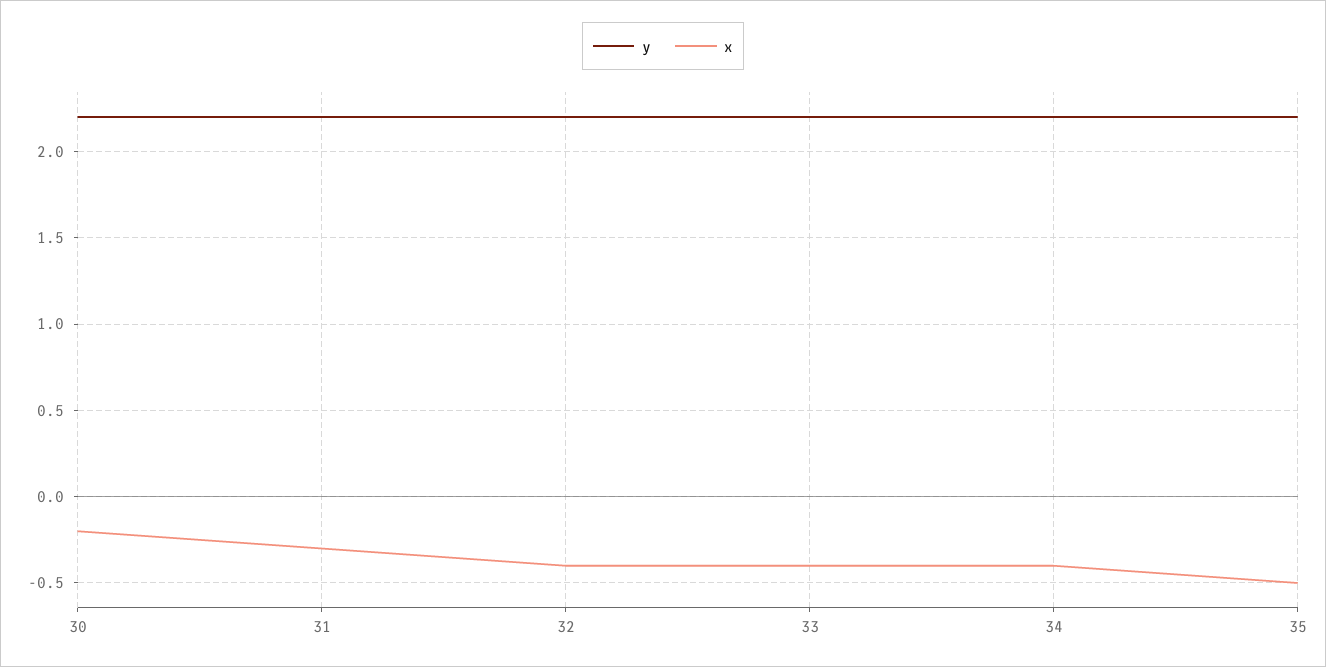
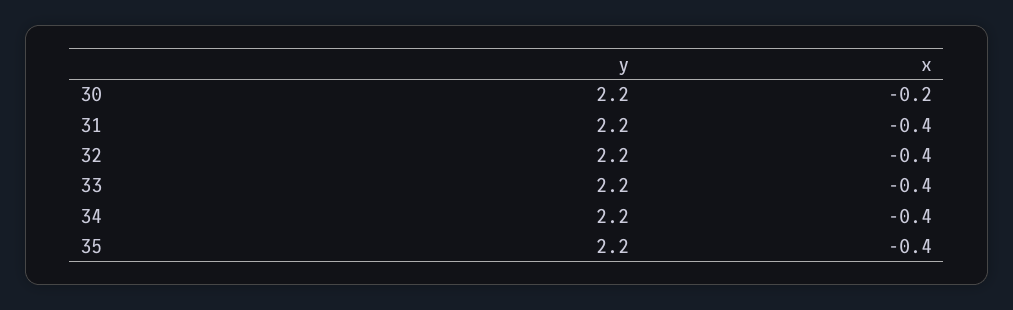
x, 31: -0.3 -> -0.4
x, 35: -0.5 -> -0.4

